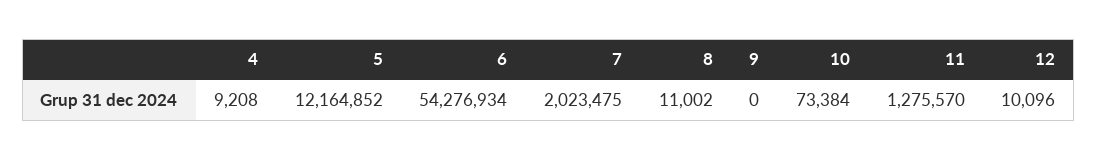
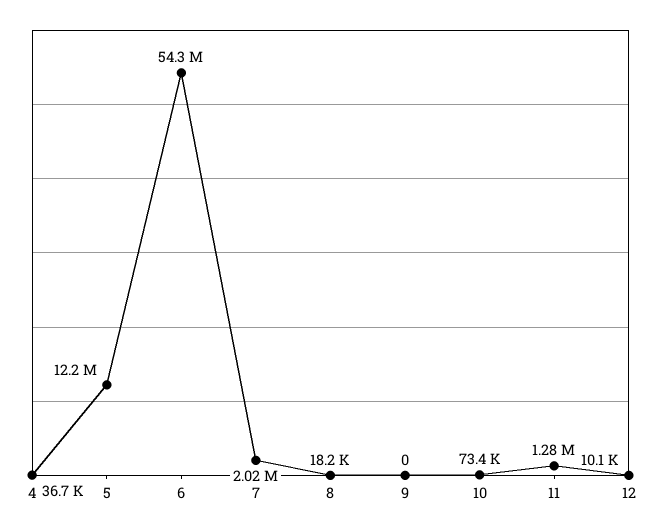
4: 9208 -> 36700
8: 11002 -> 18200

